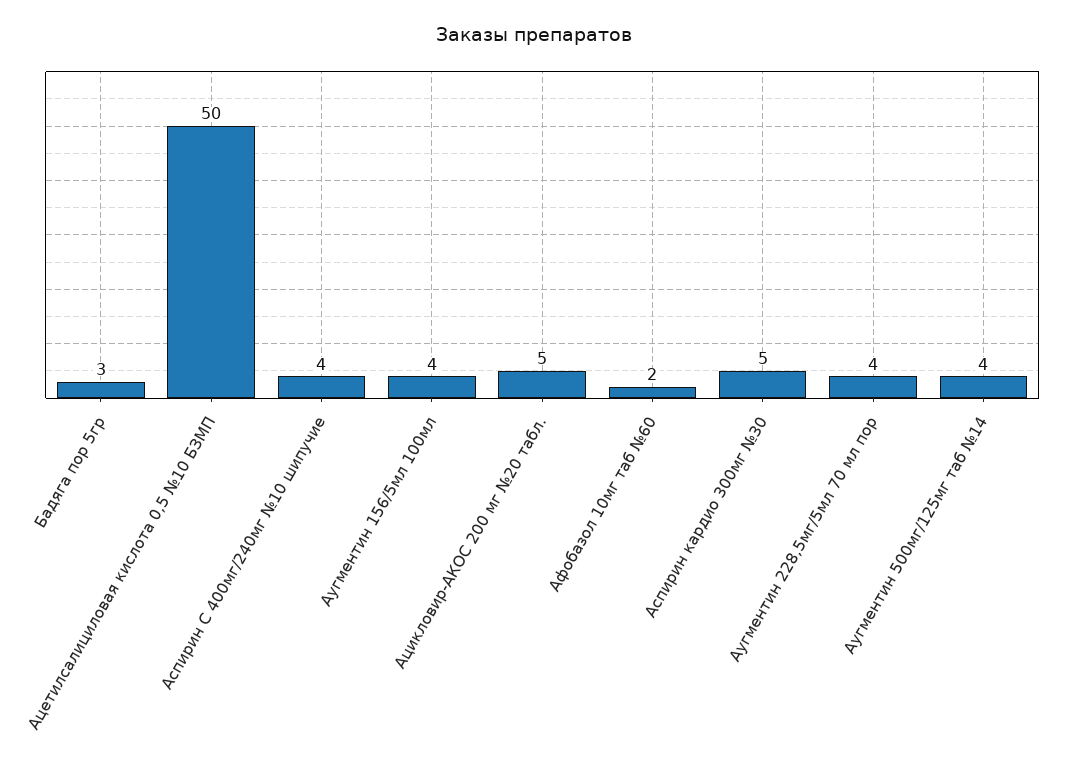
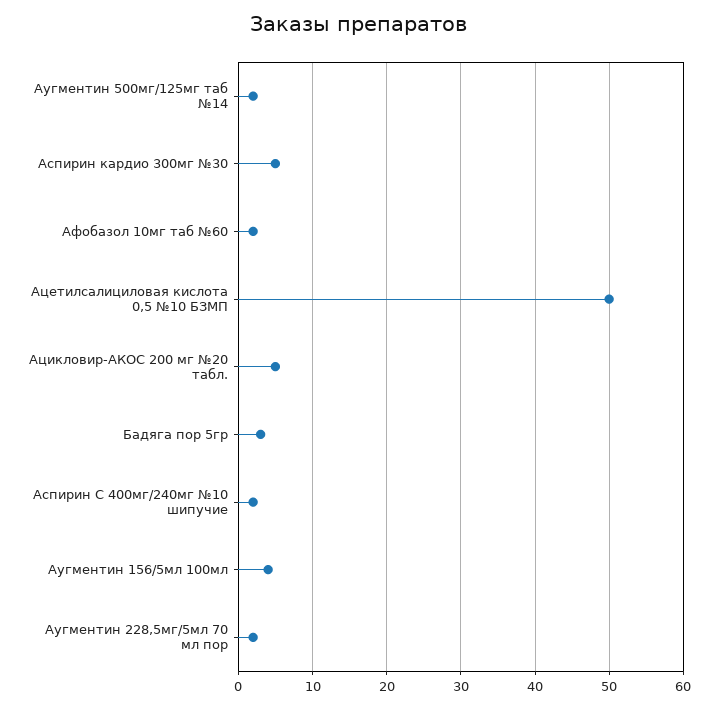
Аспирин С 400мг/240мг №10 шипучие: 4 -> 2
Аугментин 228,5мг/5мл 70 мл пор: 4 -> 2
Аугментин 500мг/125мг таб №14: 4 -> 2

